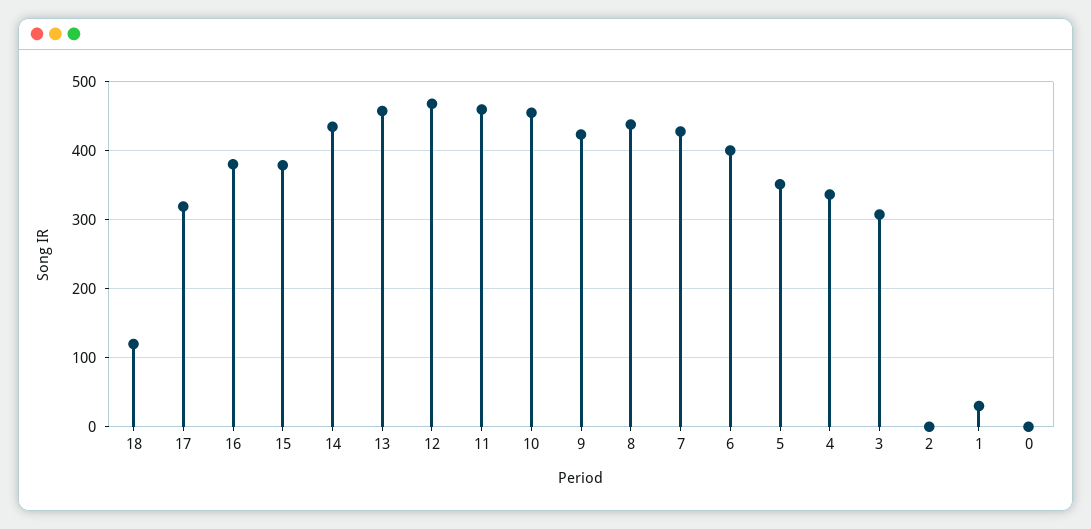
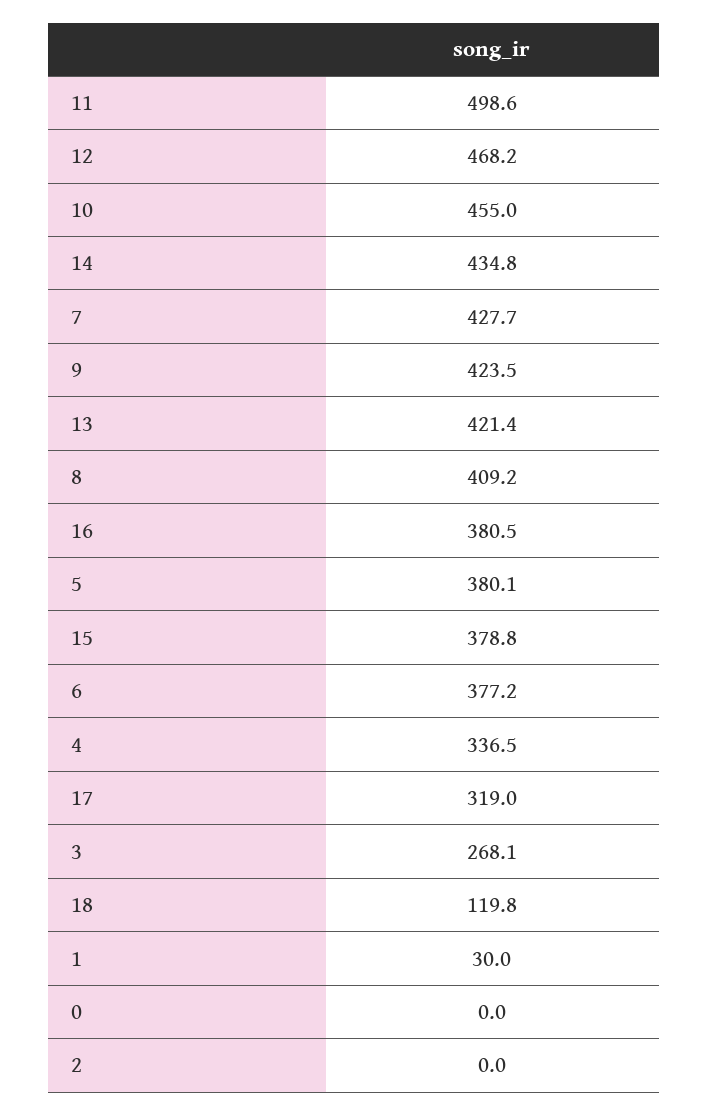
13: 460 -> 421.4
11: 460 -> 498.6
8: 440 -> 409.2
6: 400 -> 377.2
5: 350 -> 380.1
3: 310 -> 268.1

